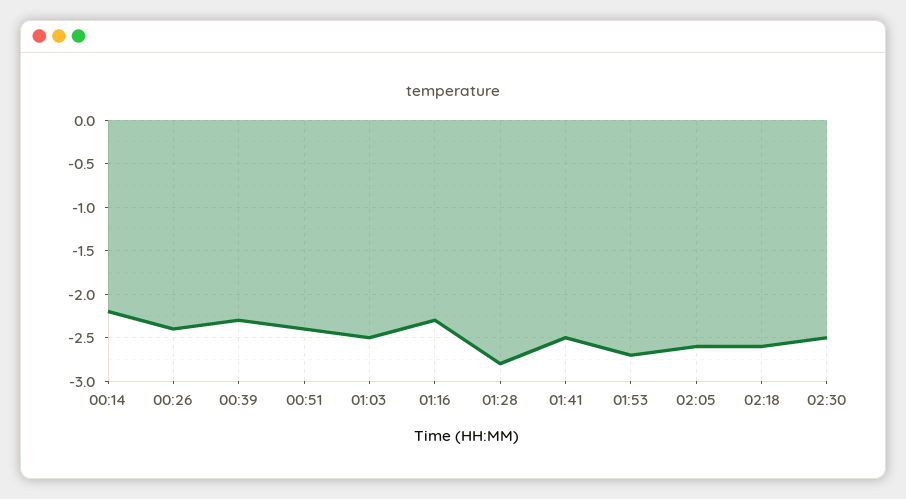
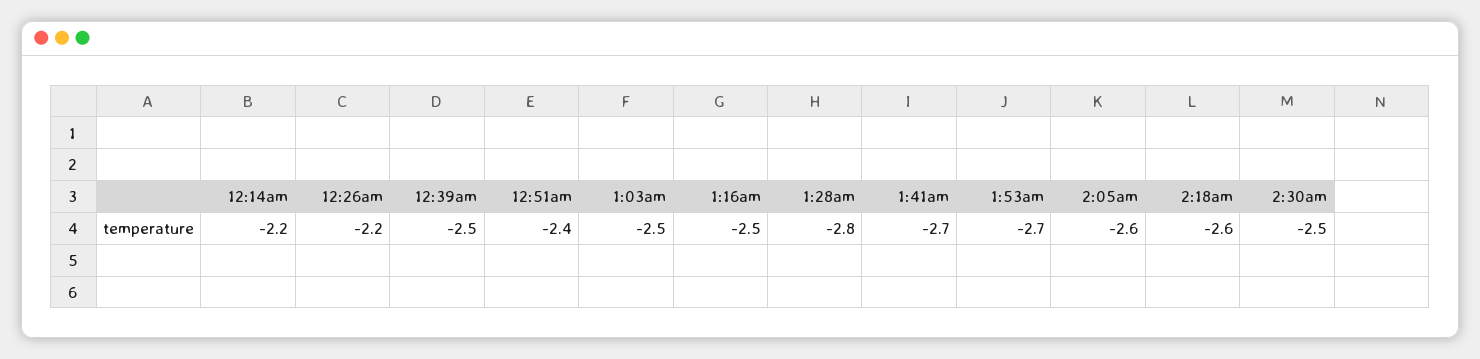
00:26: -2.4 -> -2.2
00:39: -2.3 -> -2.5
01:16: -2.3 -> -2.5
01:41: -2.5 -> -2.7

